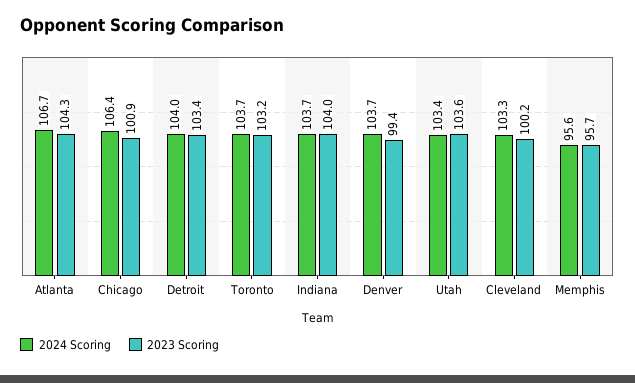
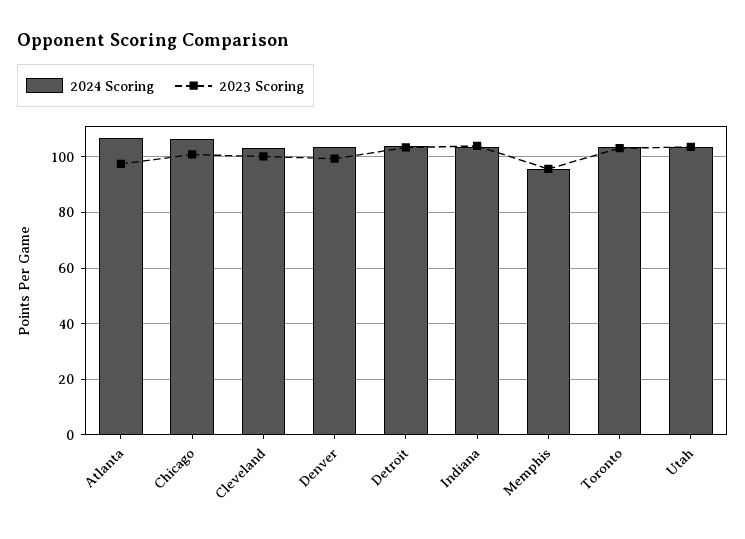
2023 Scoring, Atlanta: 104.3 -> 97.5

